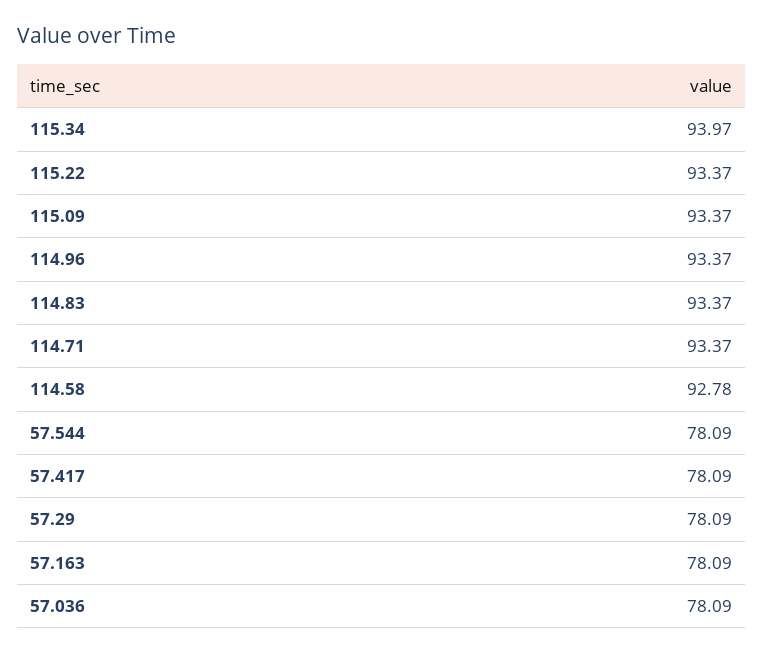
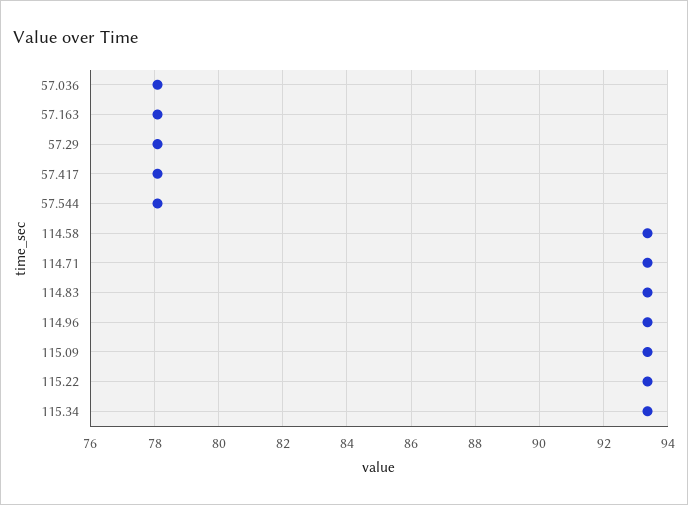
115.34: 93.97 -> 93.4
114.58: 92.78 -> 93.4

